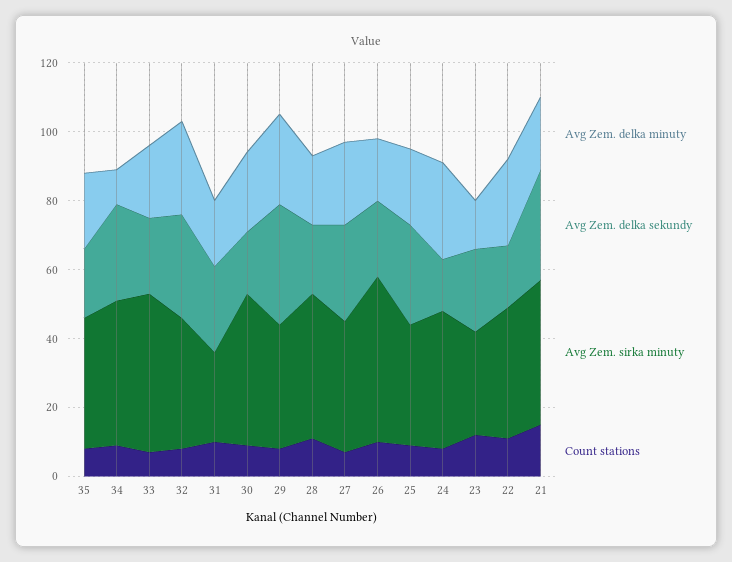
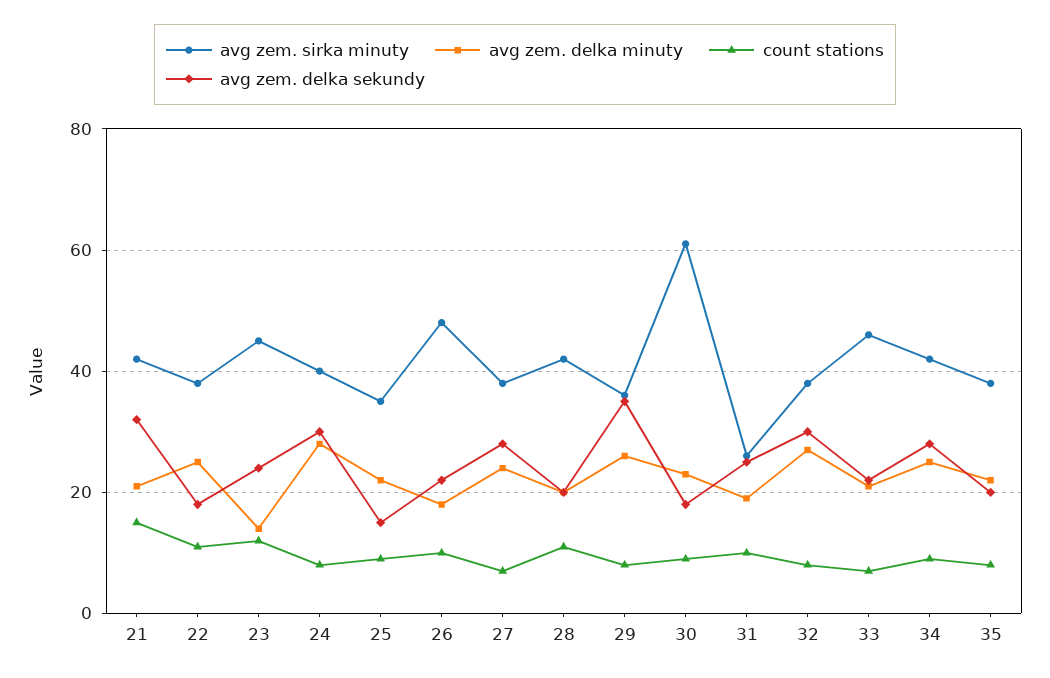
Avg Zem. delka minuty, 34: 10 -> 25
Avg Zem. sirka minuty, 30: 45 -> 60
Avg Zem. delka sekundy, 25: 30 -> 15
Avg Zem. delka sekundy, 24: 15 -> 30
Avg Zem. sirka minuty, 23: 30 -> 45

